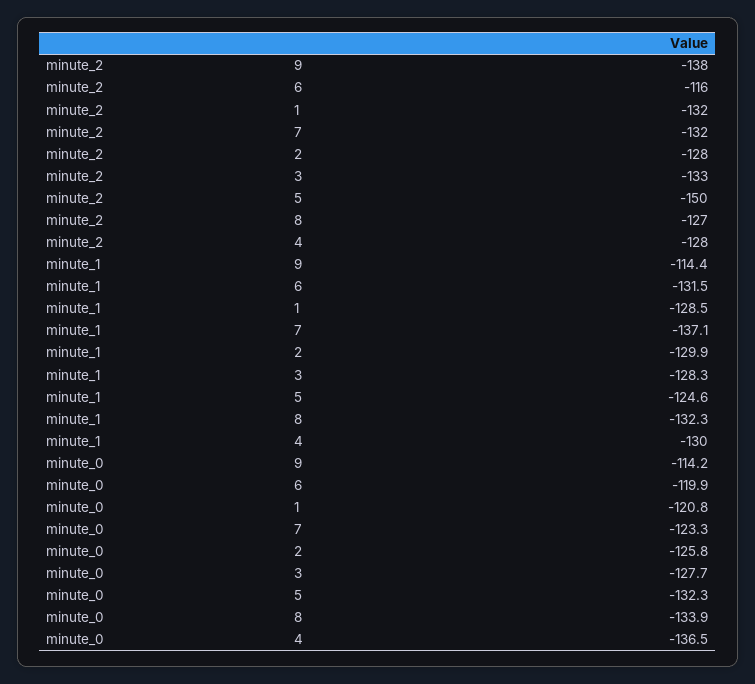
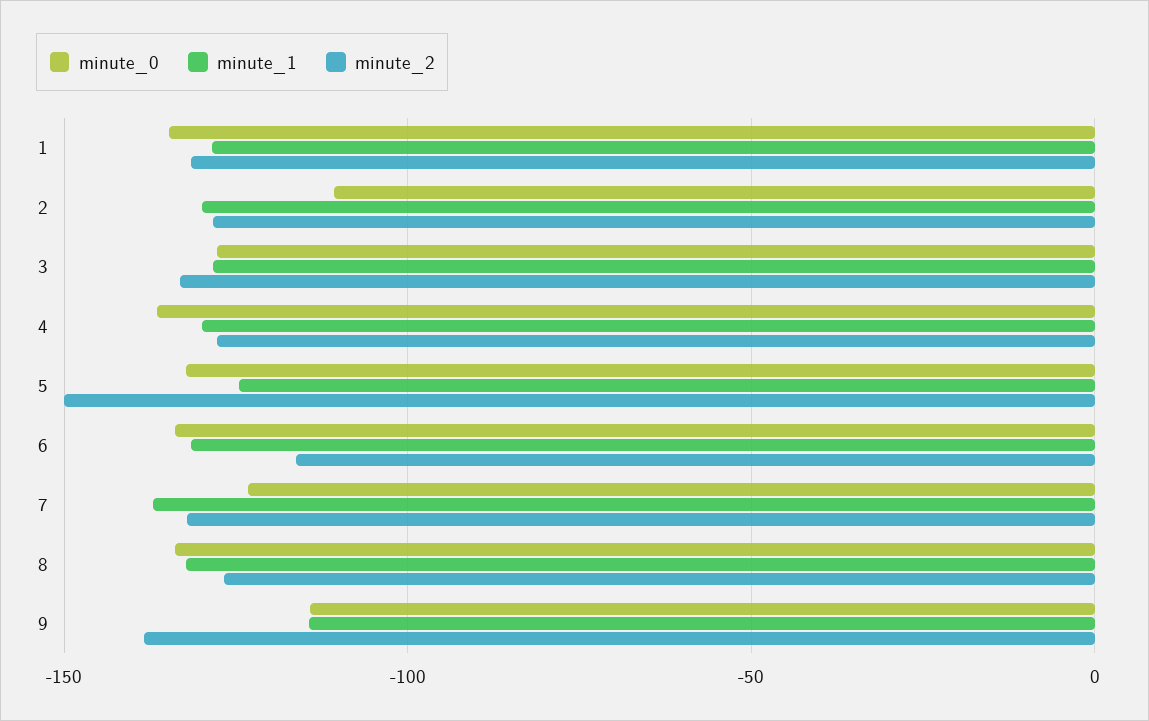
minute_0, 6: -119.9 -> -135
minute_0, 1: -120.8 -> -135
minute_0, 2: -125.8 -> -110

